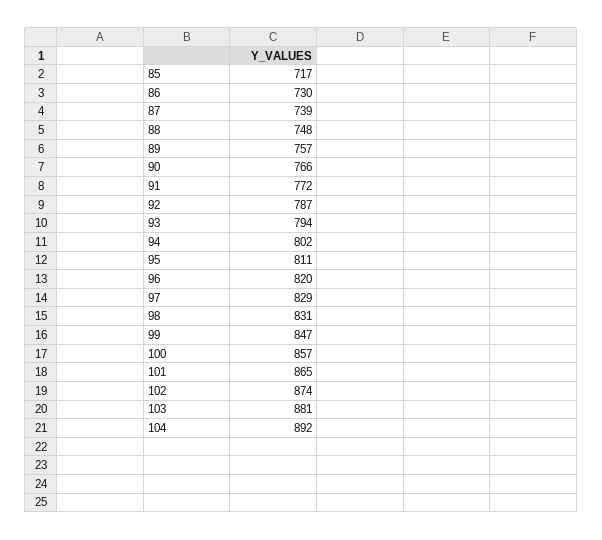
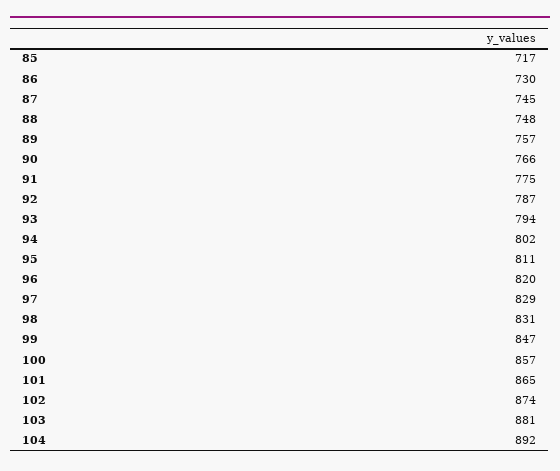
87: 739 -> 745
91: 772 -> 775

